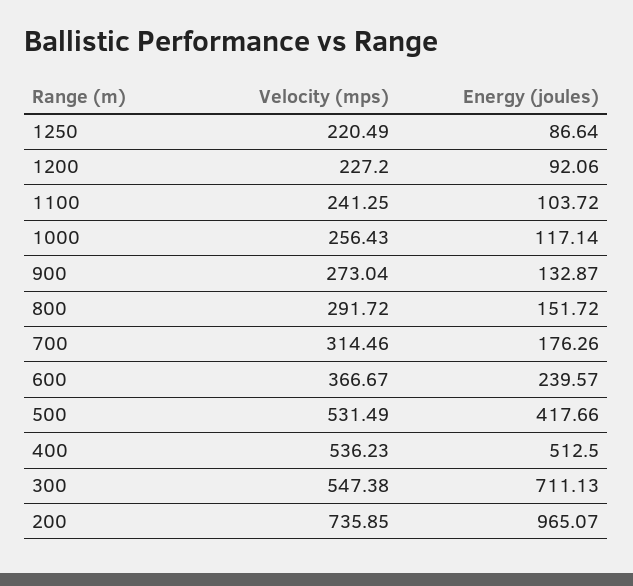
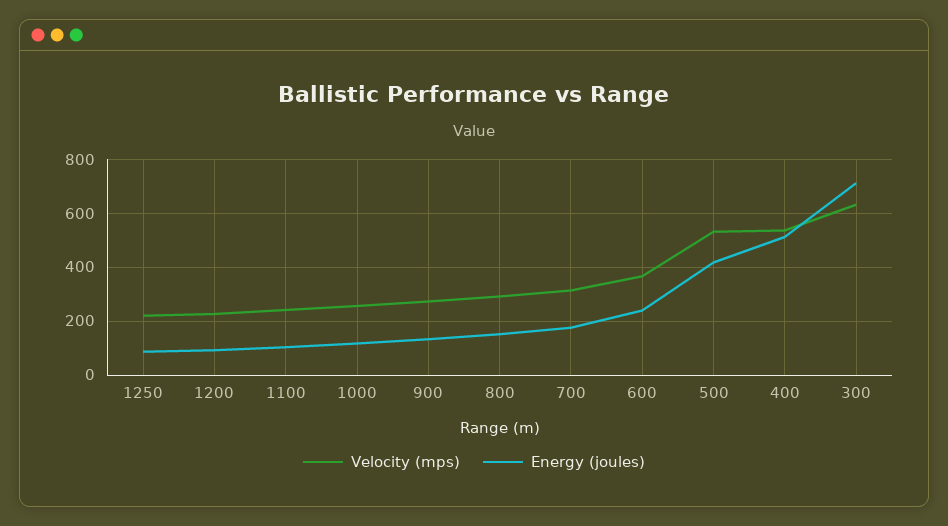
Velocity (mps), 300: 547.38 -> 625
Velocity (mps), 200: 735.85 -> none
Energy (joules), 200: 965.07 -> none

